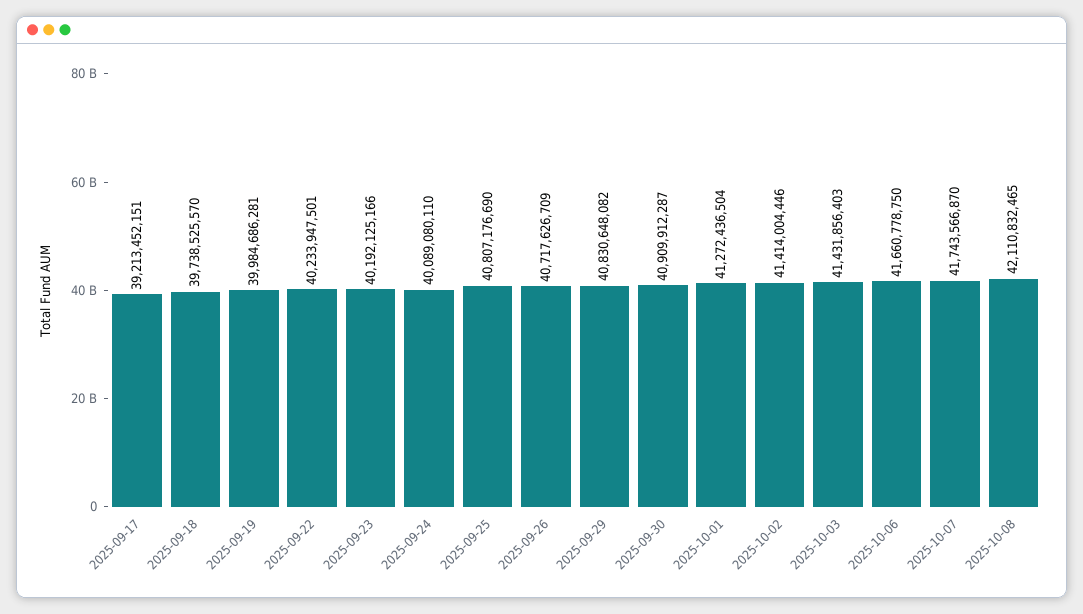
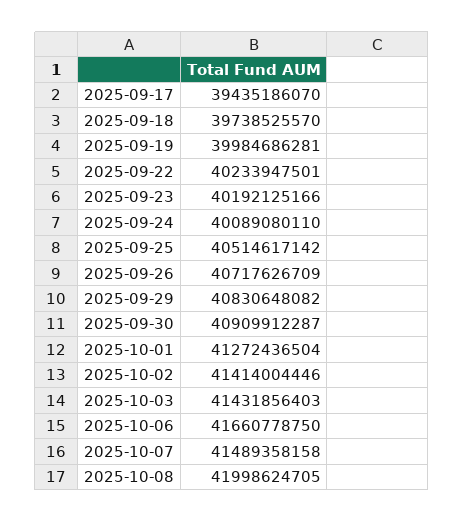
2025-09-17: 39213452151 -> 39435186070
2025-09-25: 40807176690 -> 40514617142
2025-10-07: 41743566870 -> 41489358158
2025-10-08: 42110832465 -> 41998624705

